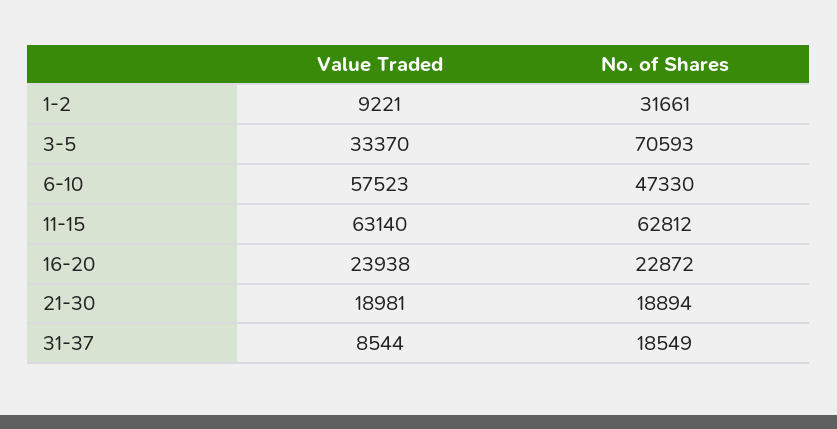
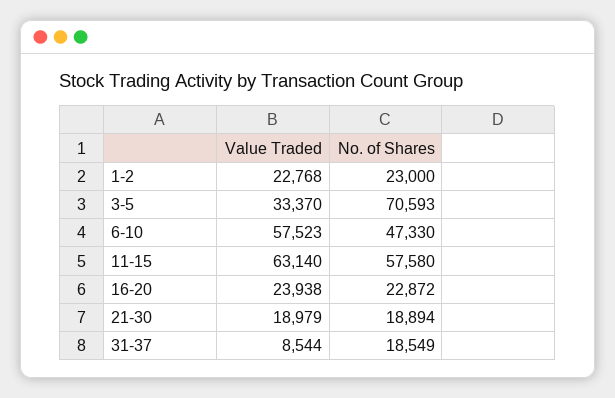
Value Traded, 1-2: 9221 -> 22768
No. of Shares, 1-2: 31661 -> 23000
No. of Shares, 11-15: 62812 -> 57580
Value Traded, 21-30: 18981 -> 18979

